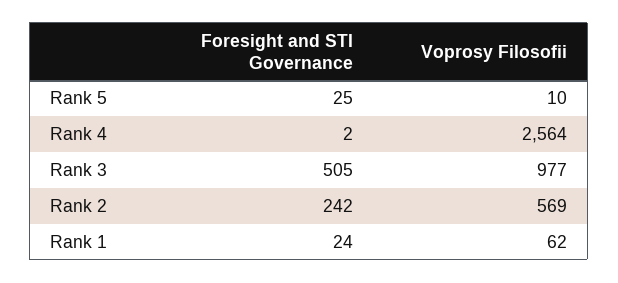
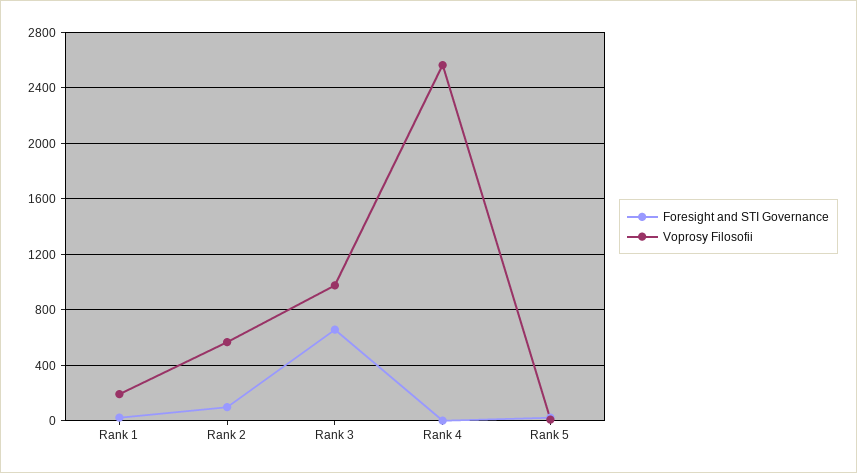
Foresight and STI Governance, Rank 3: 505 -> 650
Foresight and STI Governance, Rank 2: 242 -> 100
Voprosy Filosofii, Rank 1: 62 -> 200

